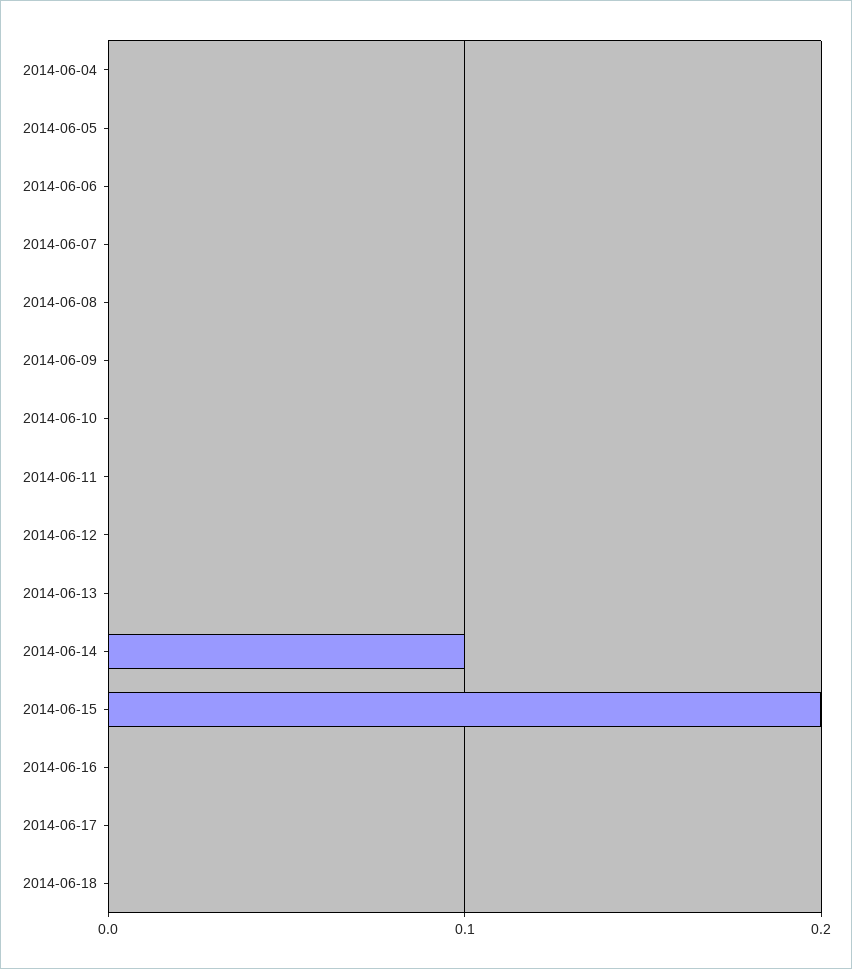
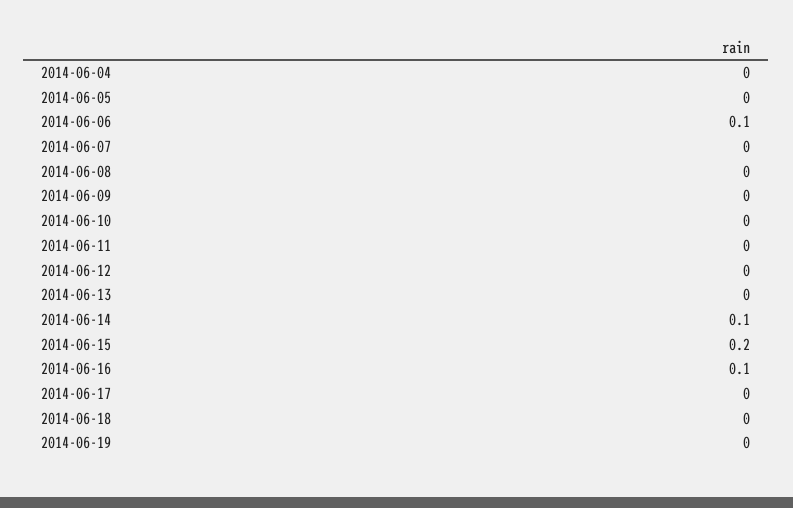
2014-06-06: 0 -> 0.1
2014-06-16: 0 -> 0.1
2014-06-19: none -> 0

